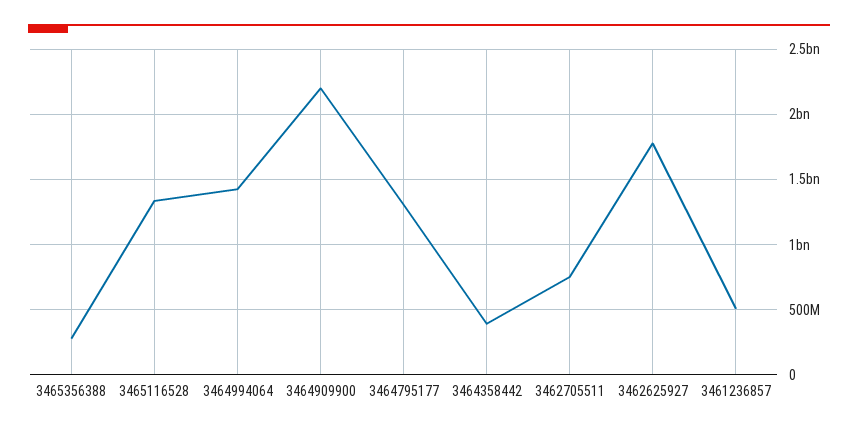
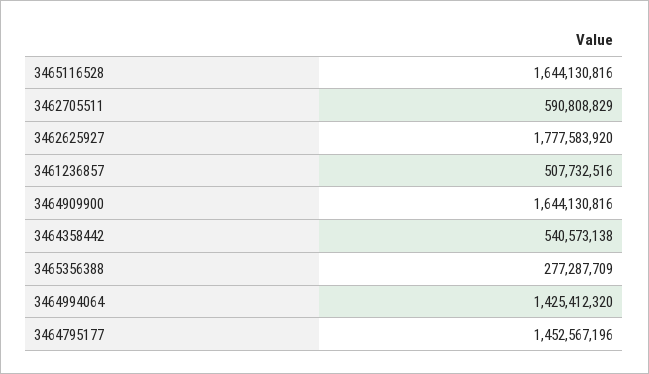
3465116528: 1350000000 -> 1644130816
3464909900: 2200000000 -> 1644130816
3464795177: 1300000000 -> 1452567196
3464358442: 400000000 -> 540573138
3462705511: 750000000 -> 590808829

